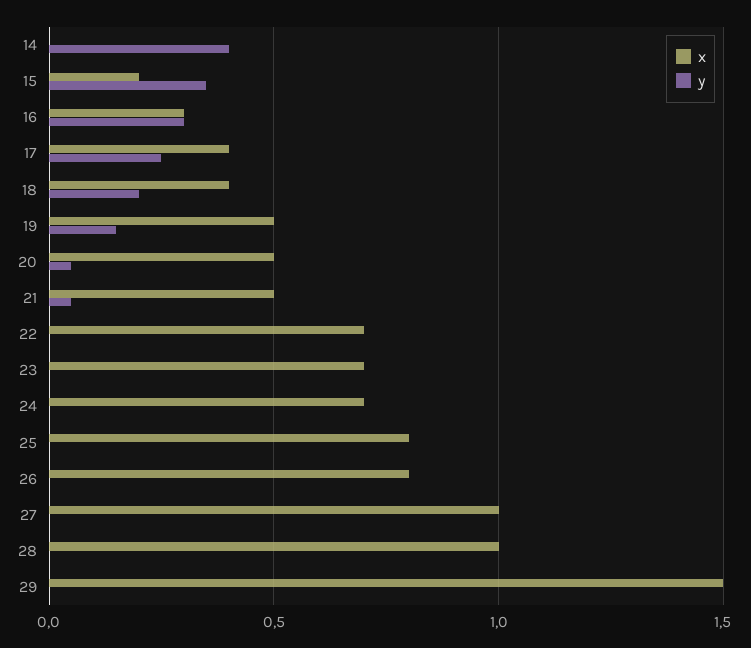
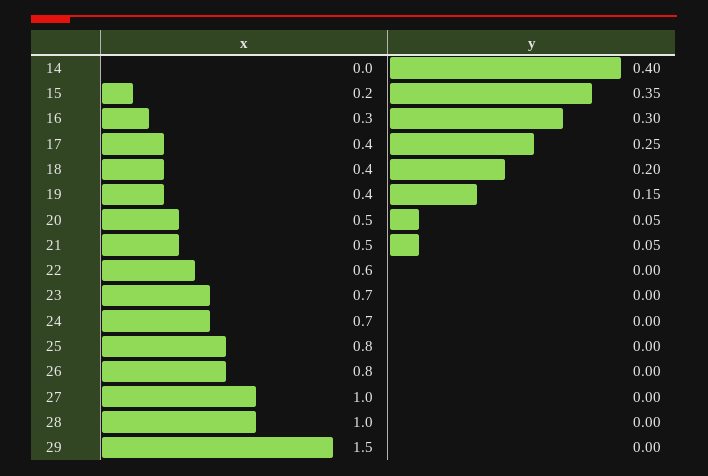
x, 19: 0.5 -> 0.4
x, 22: 0.7 -> 0.6

